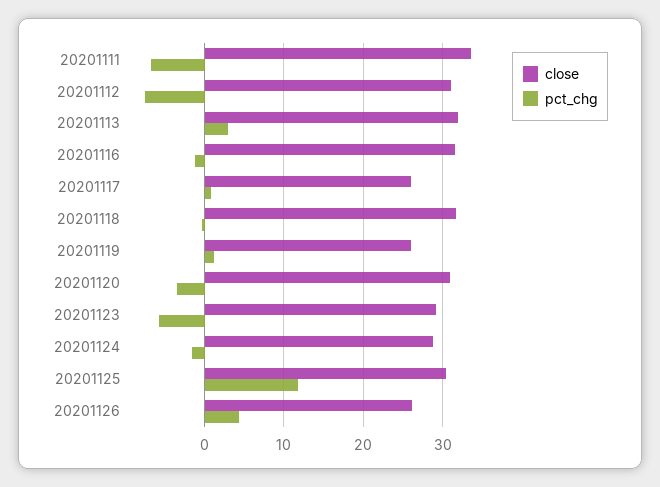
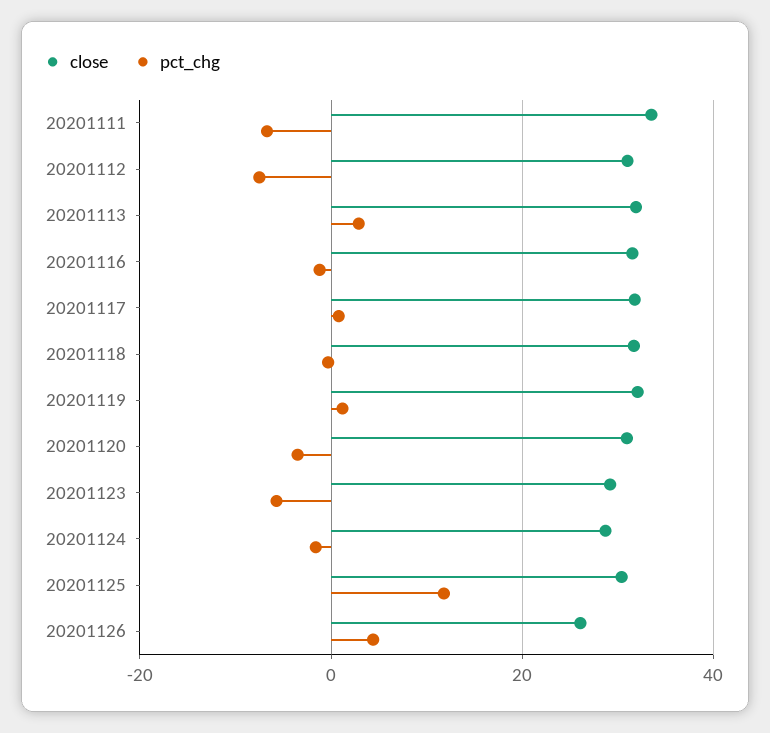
close, 20201117: 26 -> 32
close, 20201119: 26 -> 32

